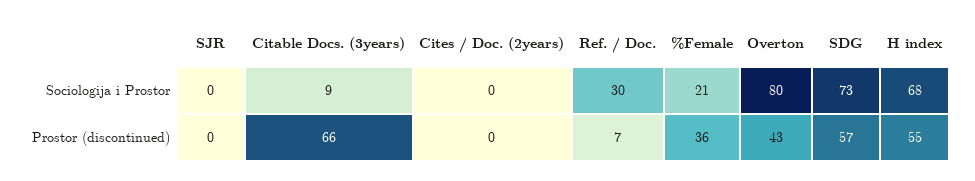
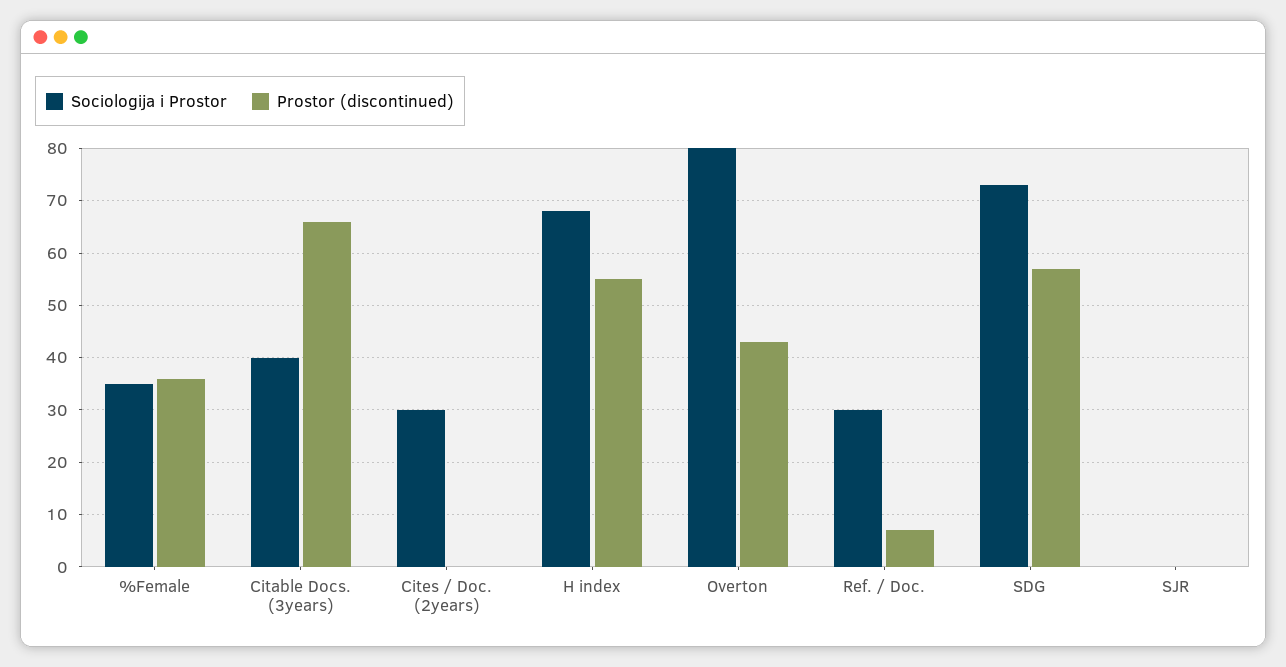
Sociologija i Prostor, Citable Docs. (3years): 9 -> 40
Sociologija i Prostor, Cites / Doc. (2years): 0 -> 30
Sociologija i Prostor, %Female: 21 -> 35

